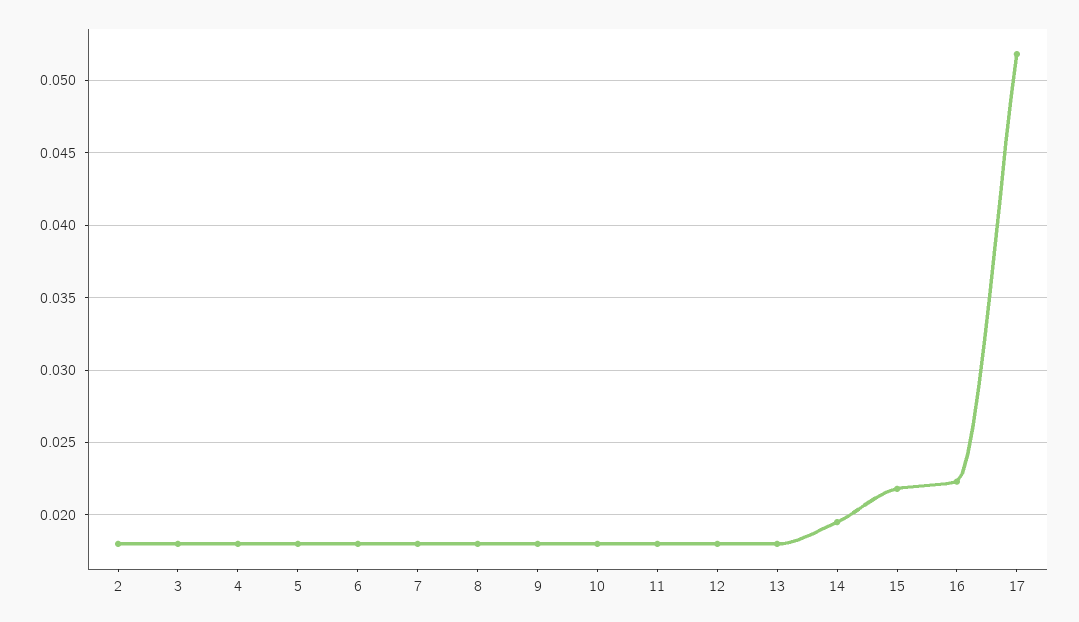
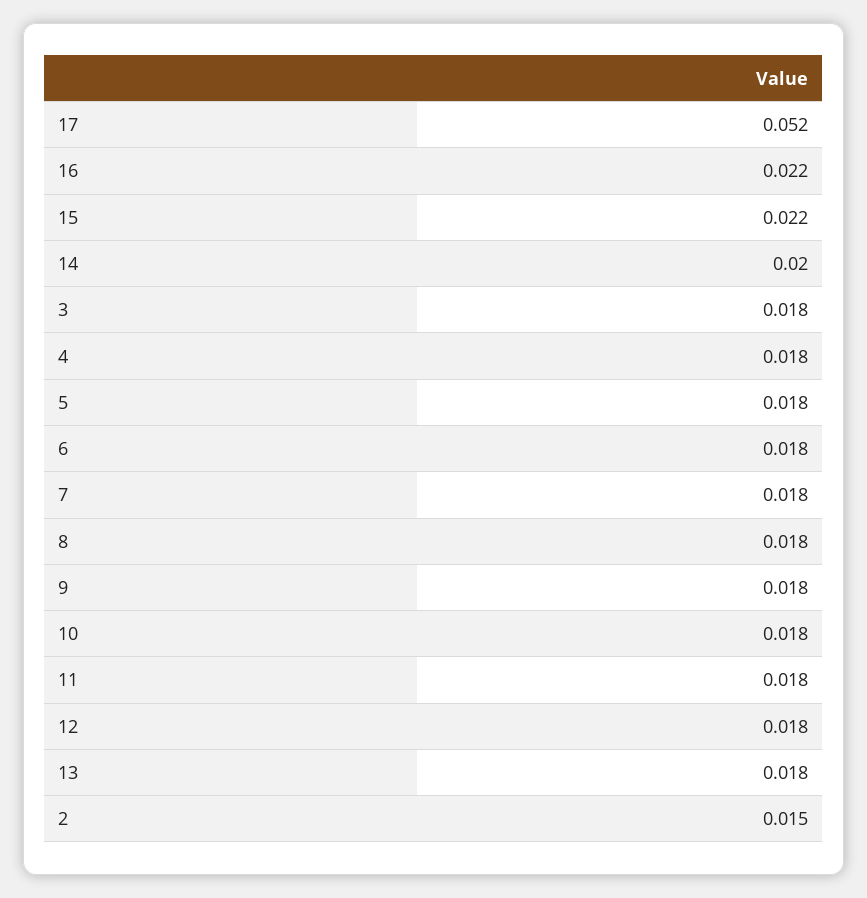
2: 0.018 -> 0.015

